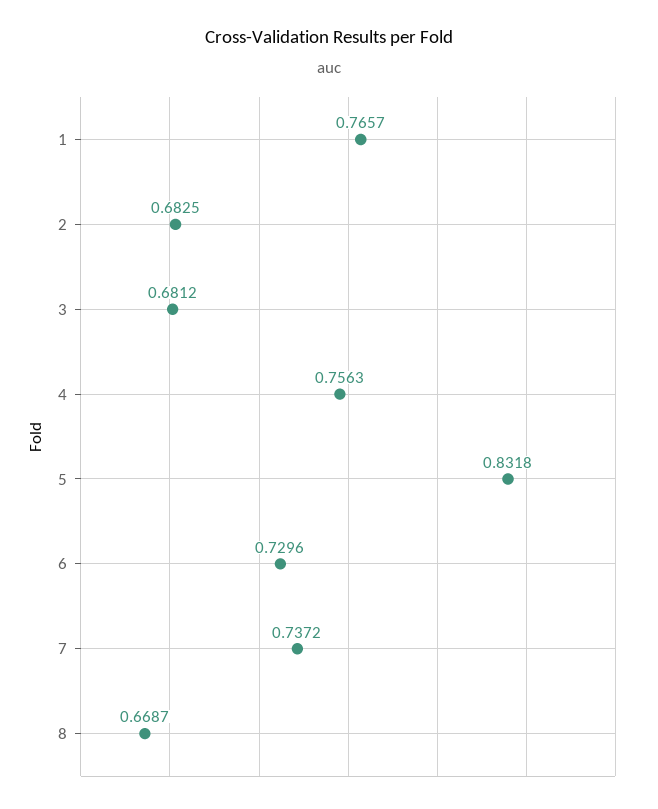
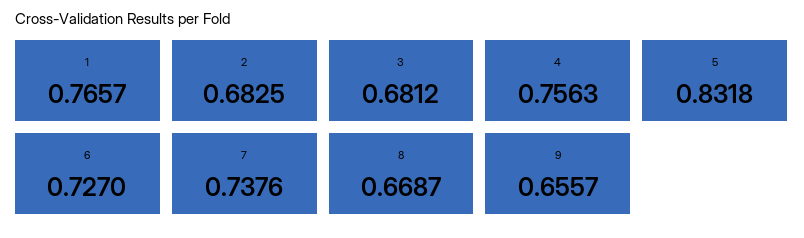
6: 0.7296 -> 0.727
7: 0.7372 -> 0.7376
9: none -> 0.6557

